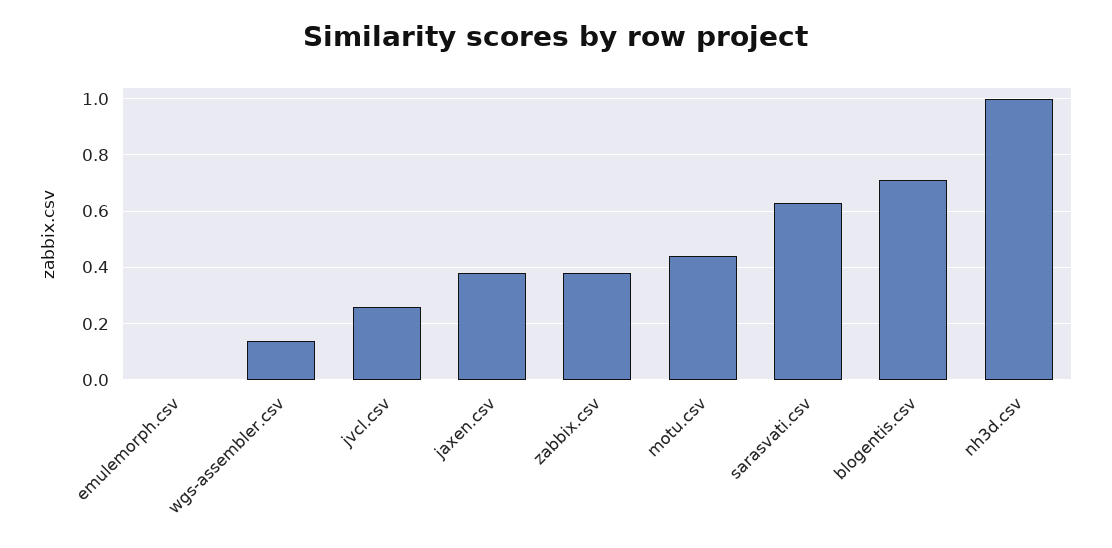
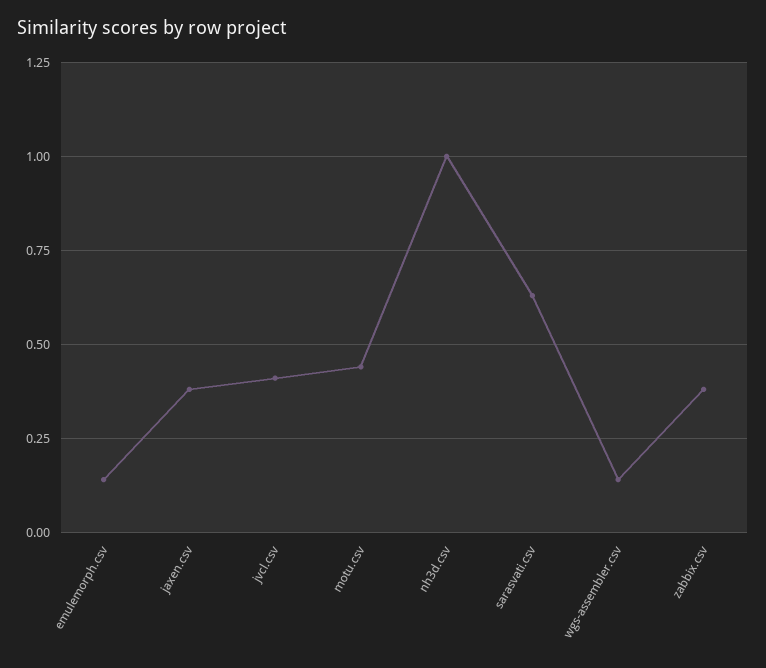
emulemorph.csv: 0 -> 0.15
jvcl.csv: 0.25 -> 0.4
blogentis.csv: 0.7 -> none

